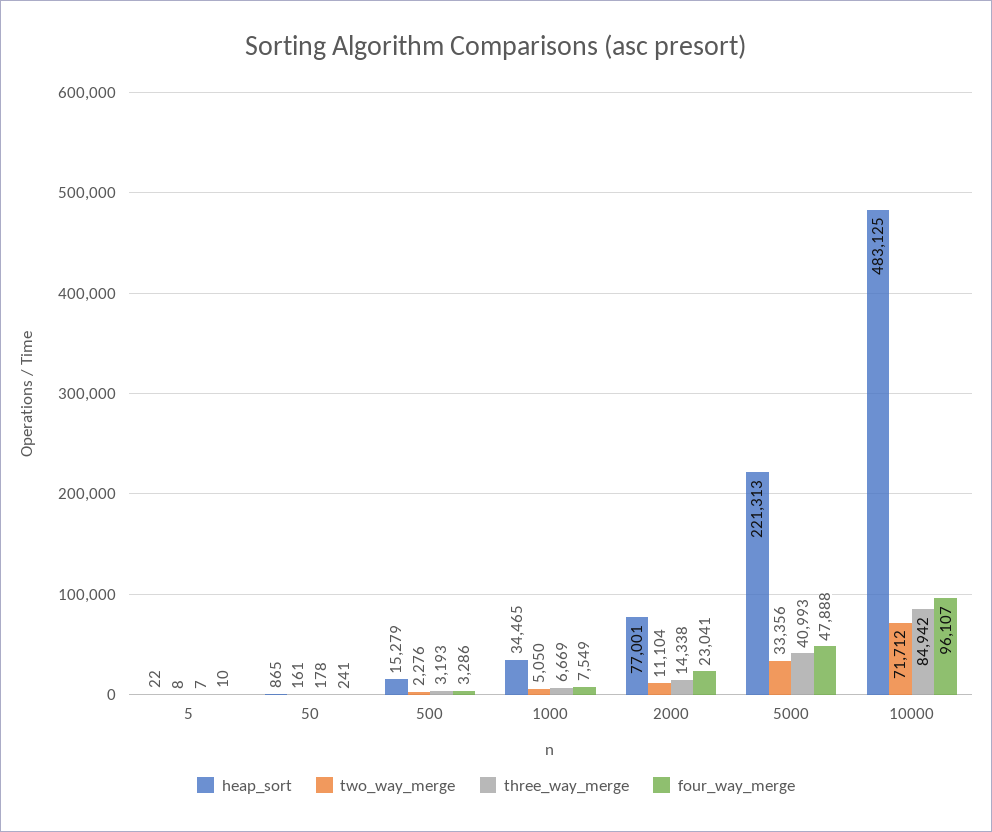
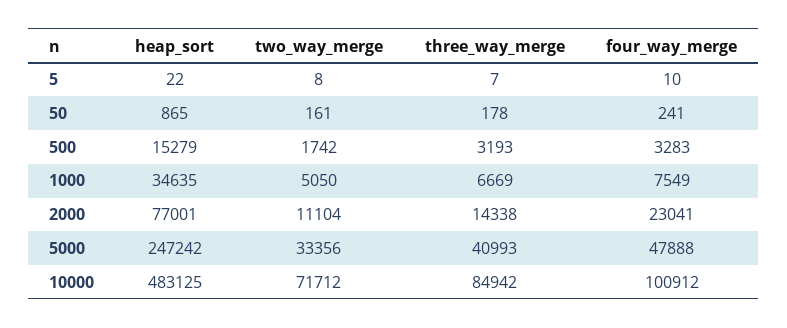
two_way_merge, 500: 2276 -> 1742
four_way_merge, 500: 3286 -> 3283
heap_sort, 1000: 34465 -> 34635
heap_sort, 5000: 221313 -> 247242
four_way_merge, 10000: 96107 -> 100912

